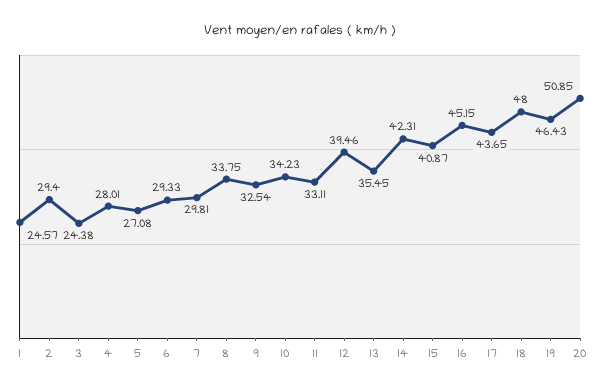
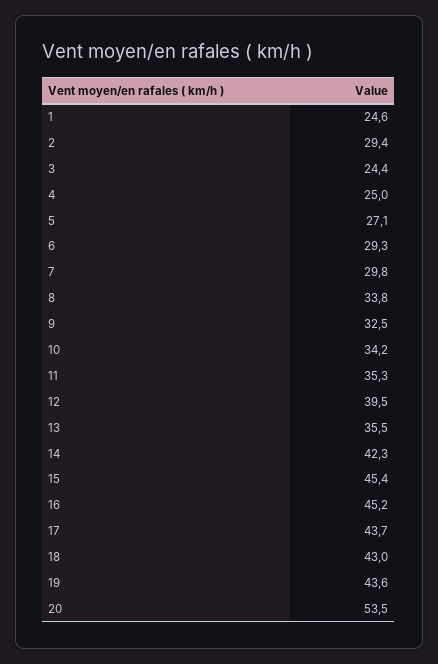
4: 28.01 -> 25
11: 33.11 -> 35.3
15: 40.87 -> 45.4
18: 48 -> 43
19: 46.43 -> 43.6
20: 50.85 -> 53.5

